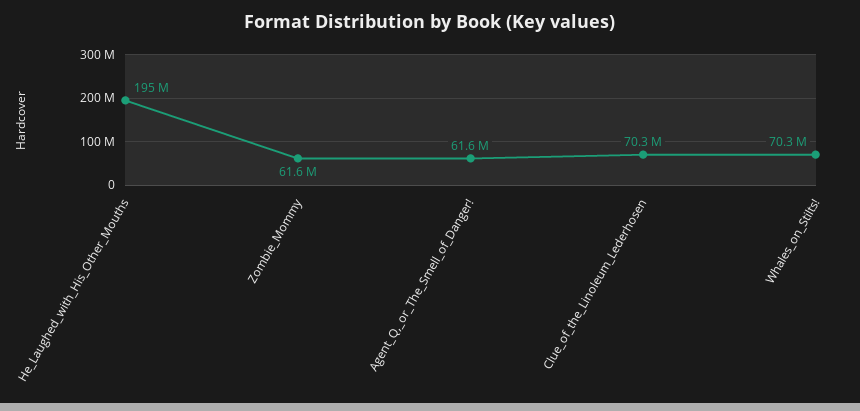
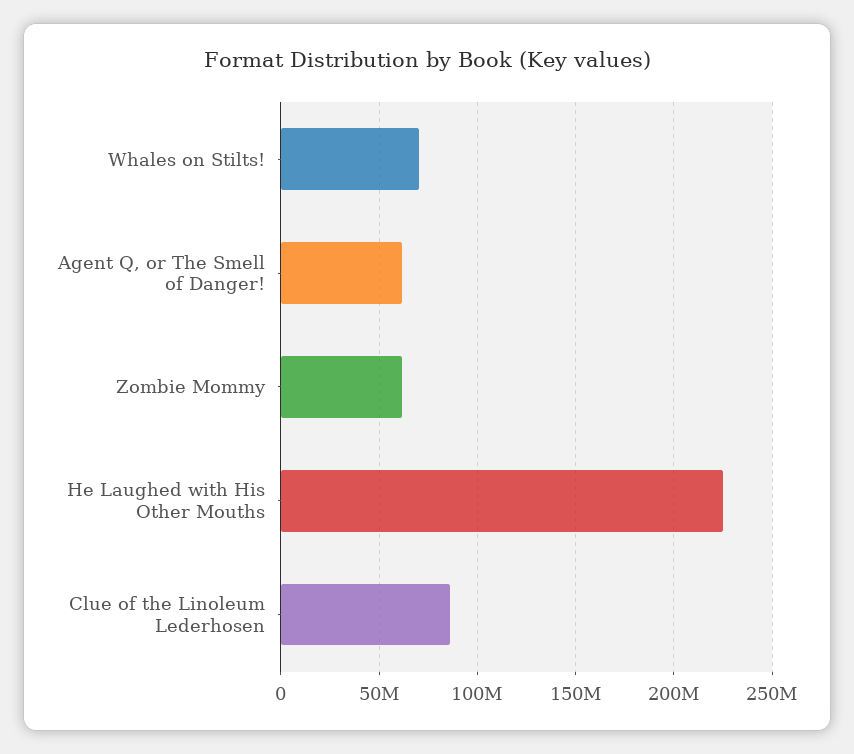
He_Laughed_with_His_Other_Mouths: 195000000 -> 225000000
Clue_of_the_Linoleum_Lederhosen: 70300000 -> 85000000

